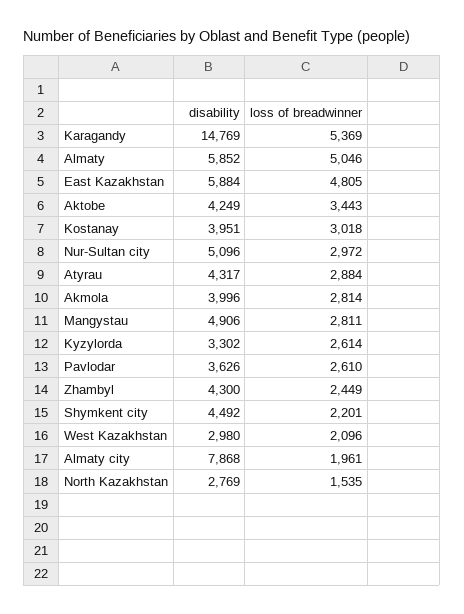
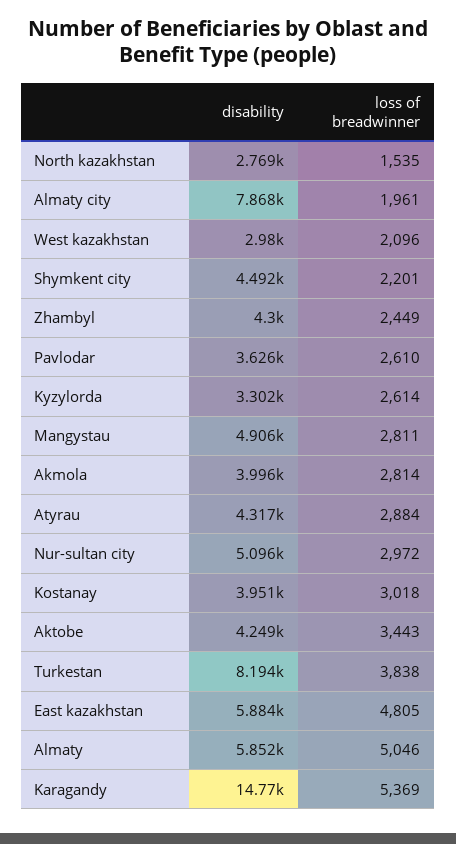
disability, Turkestan: none -> 8194
loss of breadwinner, Turkestan: none -> 3838

